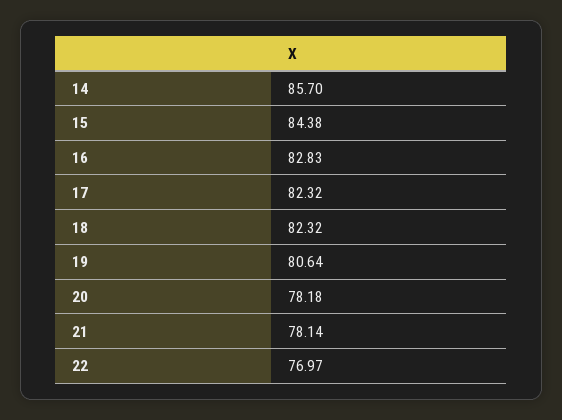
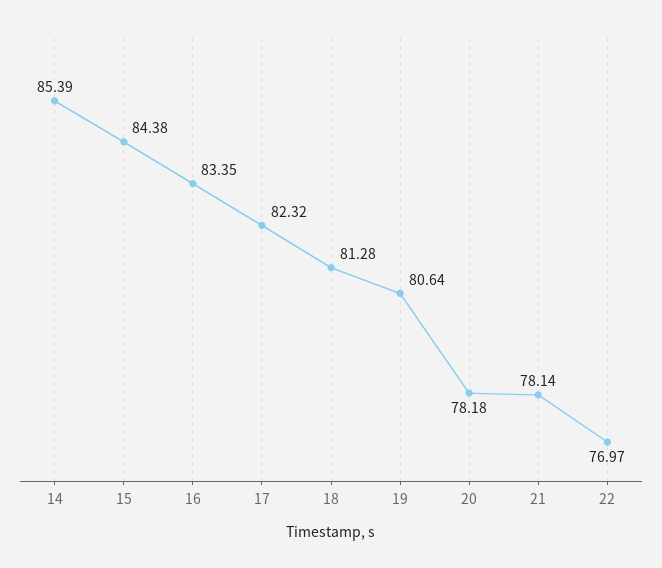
14: 85.7 -> 85.39
16: 82.83 -> 83.35
18: 82.32 -> 81.28

